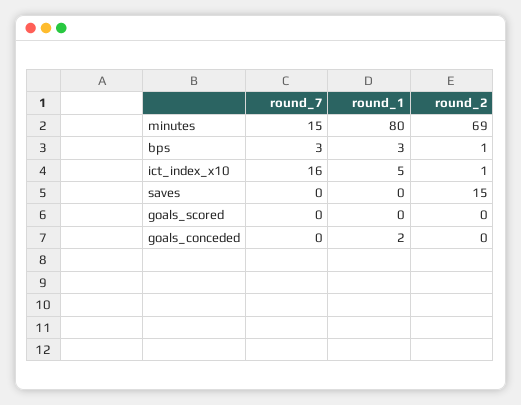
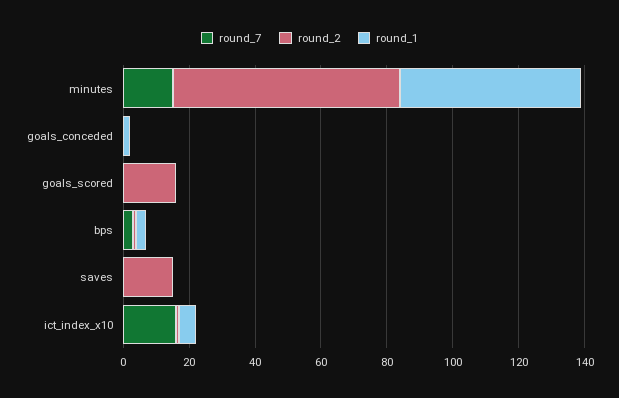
round_1, minutes: 80 -> 55
round_2, goals_scored: 0 -> 15

